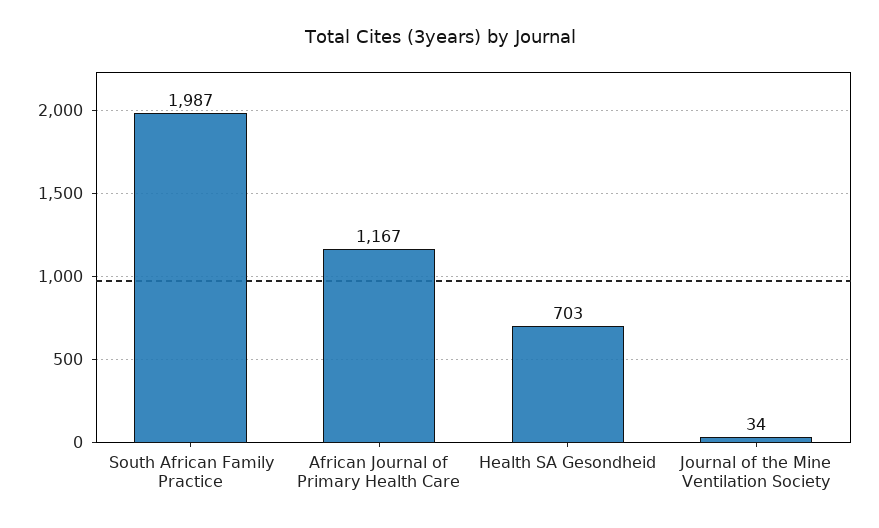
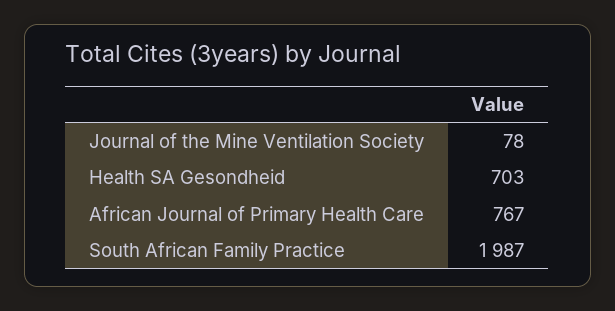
African Journal of Primary Health Care: 1167 -> 767
Journal of the Mine Ventilation Society: 34 -> 78

